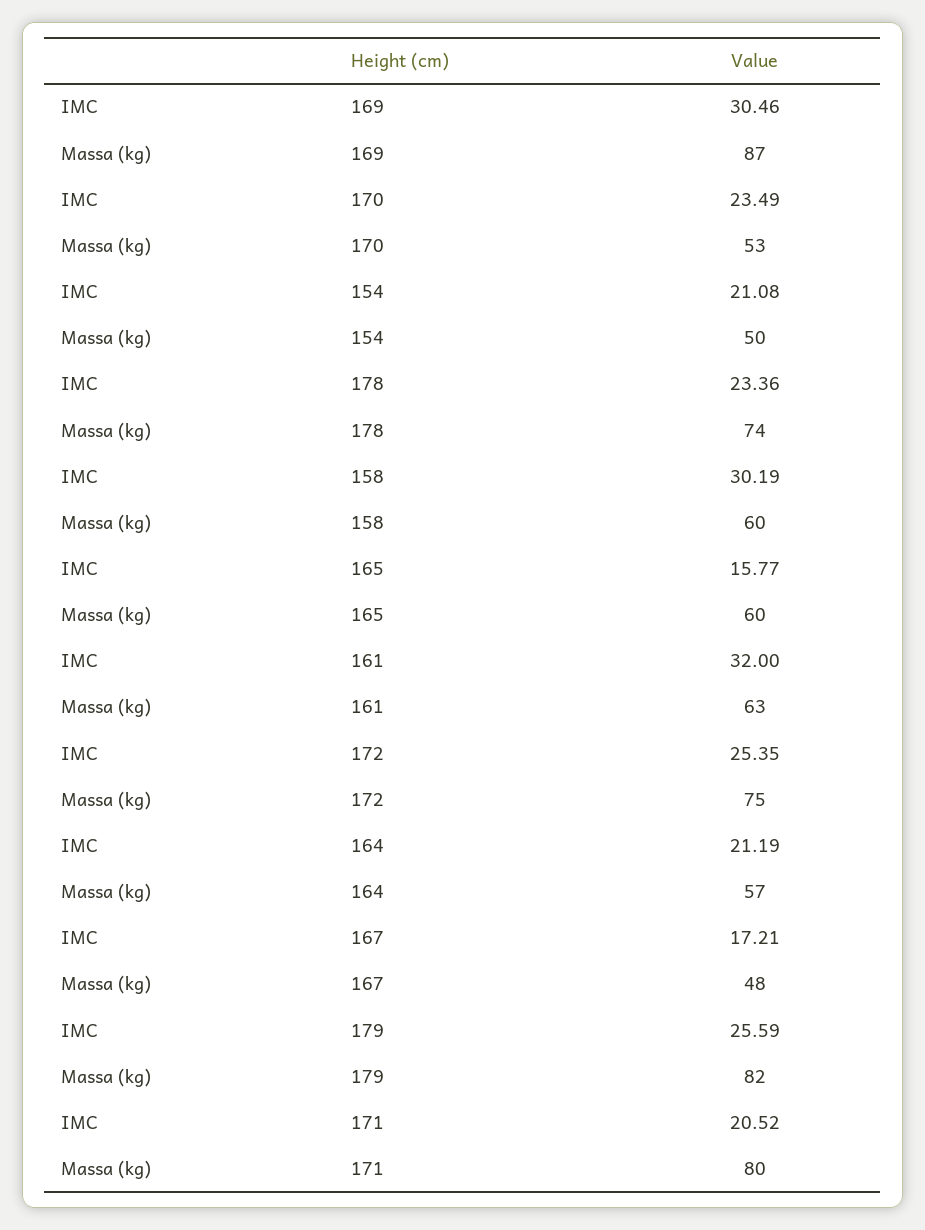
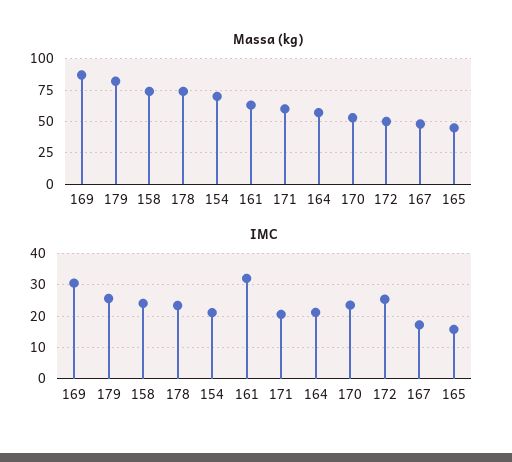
Massa (kg), 154: 50 -> 70
IMC, 158: 30.19 -> 24
Massa (kg), 158: 60 -> 75
Massa (kg), 165: 60 -> 45
Massa (kg), 172: 75 -> 50
Massa (kg), 171: 80 -> 60

